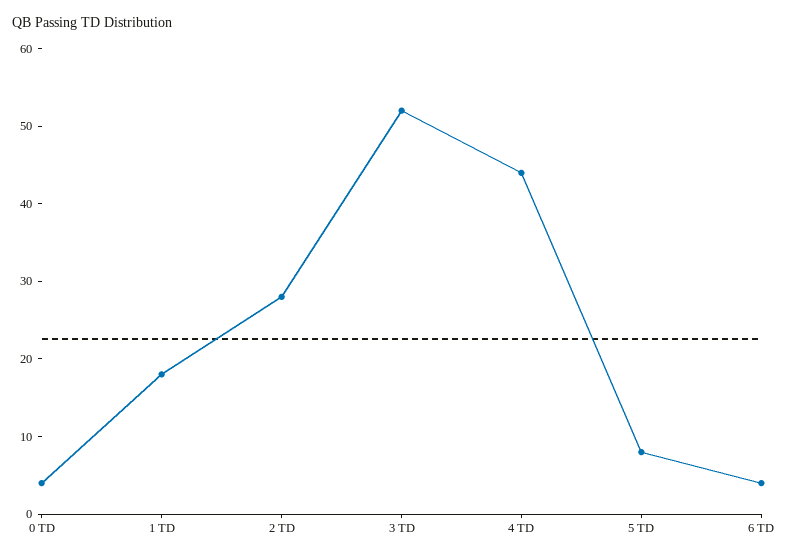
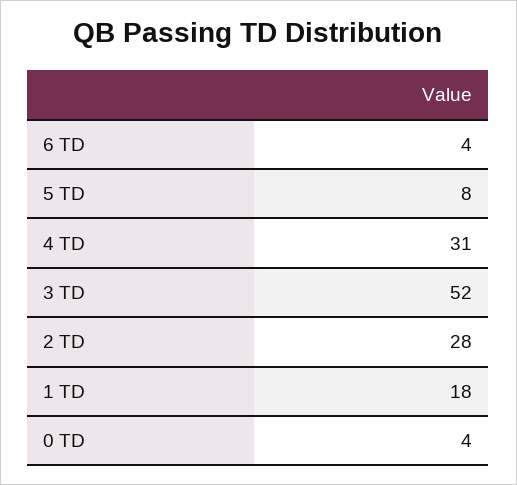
4 TD: 45 -> 31

